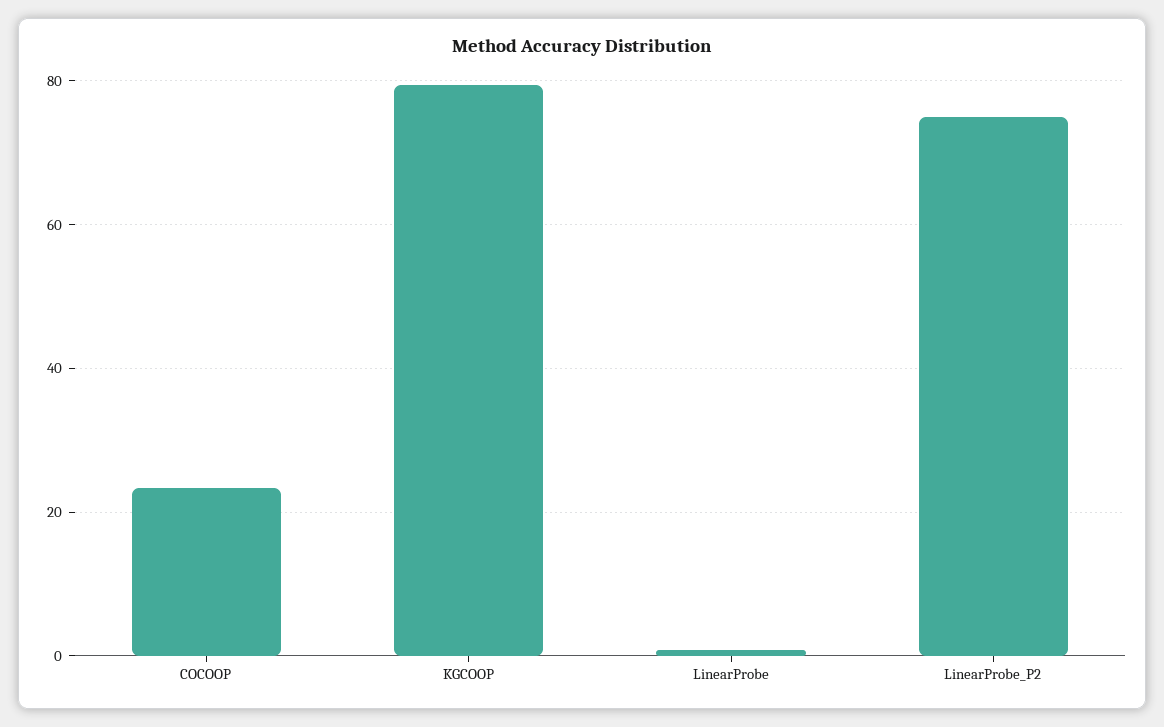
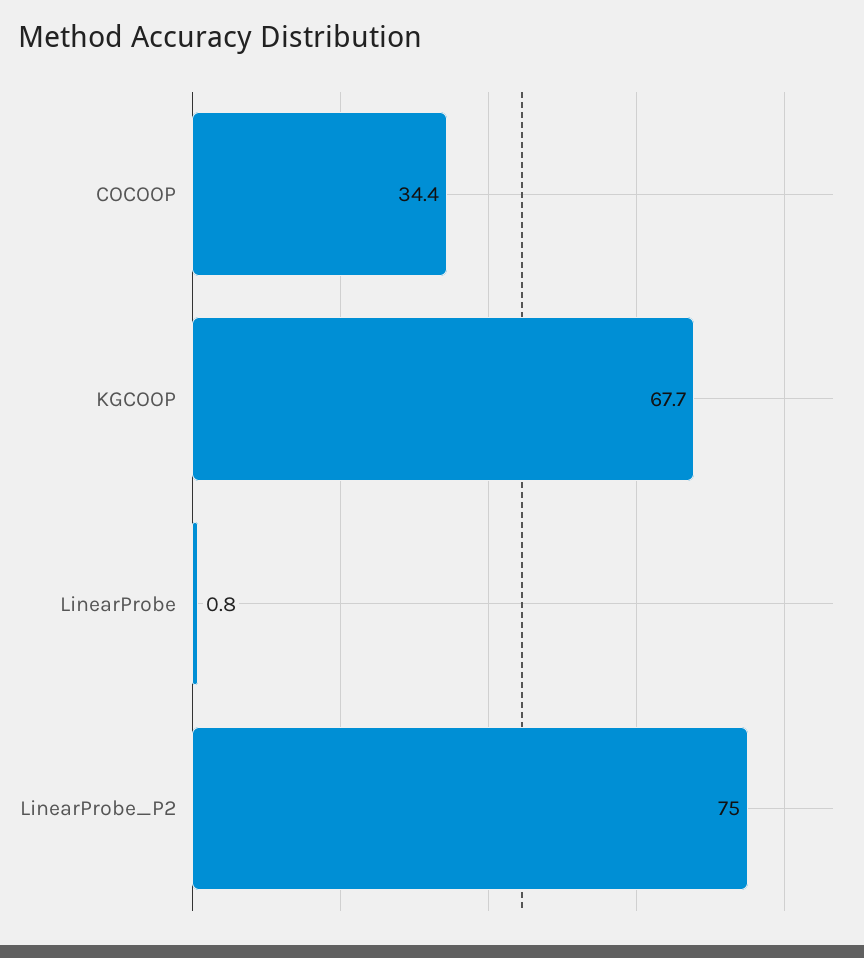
COCOOP: 24 -> 34.4
KGCOOP: 80 -> 67.7

